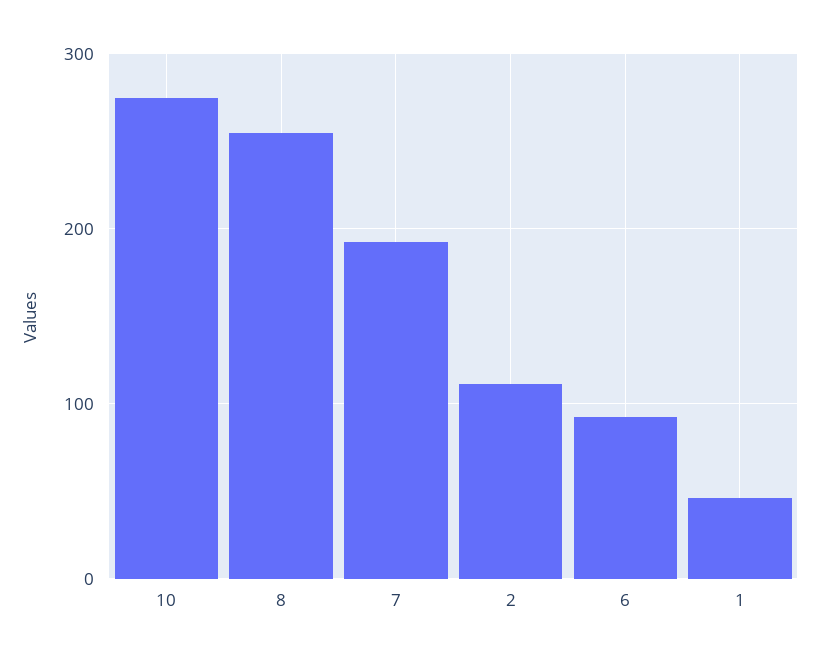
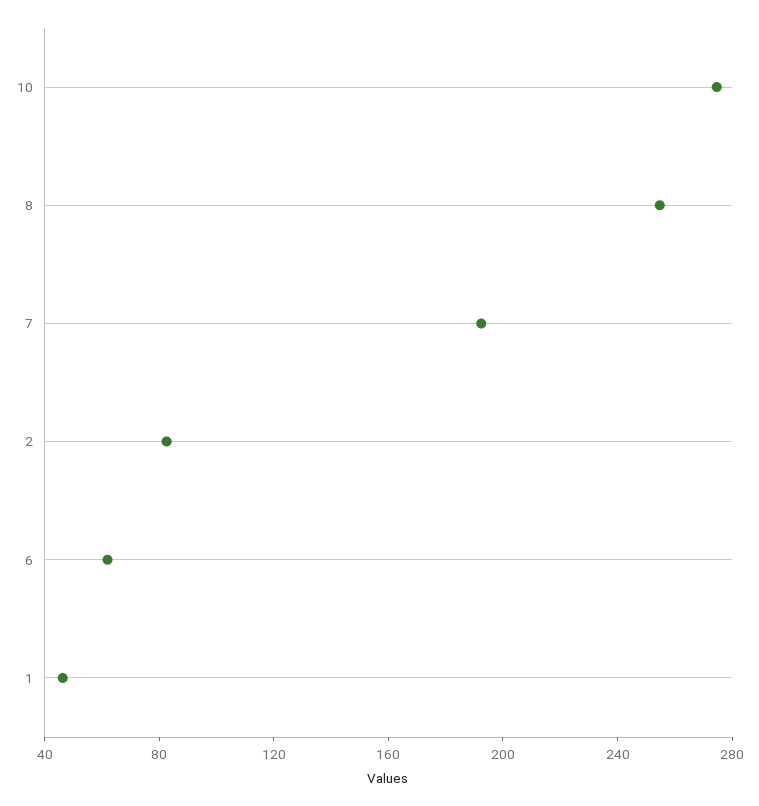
2: 110 -> 80
6: 90 -> 60

